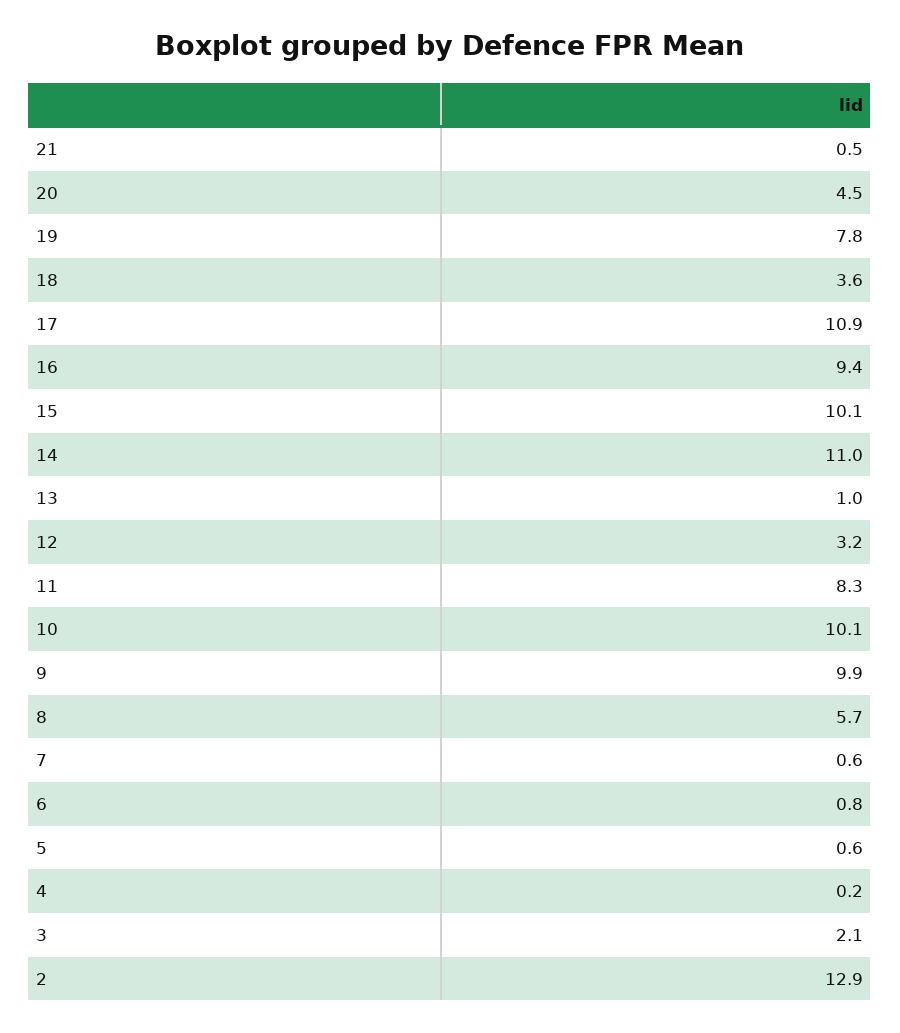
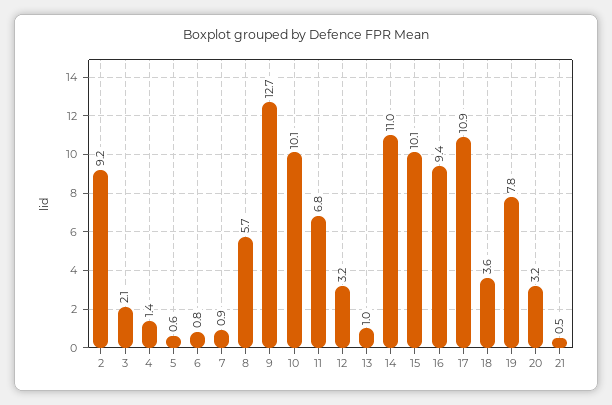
20: 4.5 -> 3.2
11: 8.3 -> 6.8
9: 9.9 -> 12.7
7: 0.6 -> 0.9
4: 0.2 -> 1.4
2: 12.9 -> 9.2

